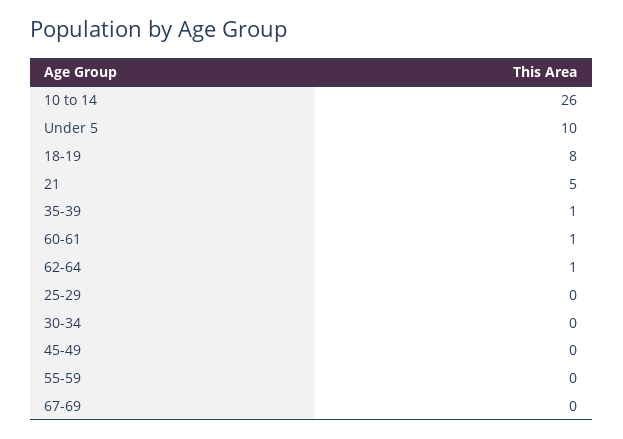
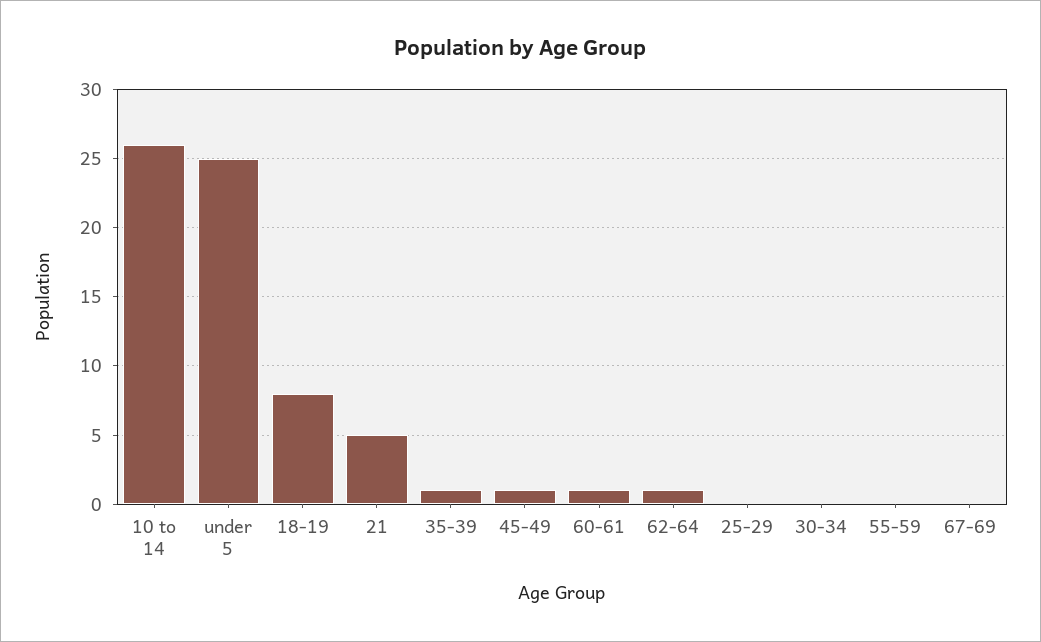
Under 5: 10 -> 25
45-49: 0 -> 1

